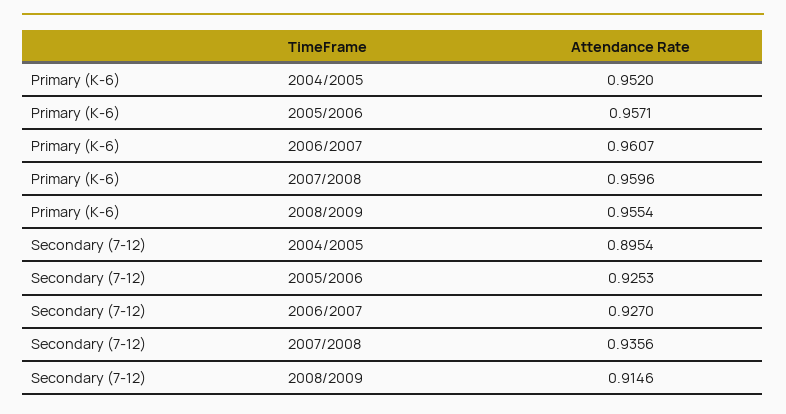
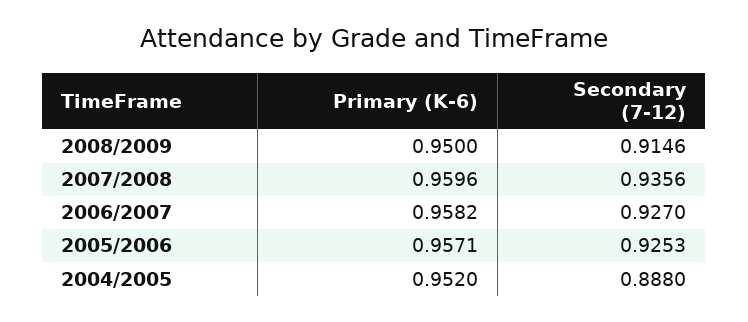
Primary (K-6), 2006/2007: 0.9607 -> 0.9582
Primary (K-6), 2008/2009: 0.9554 -> 0.95
Secondary (7-12), 2004/2005: 0.8954 -> 0.888

